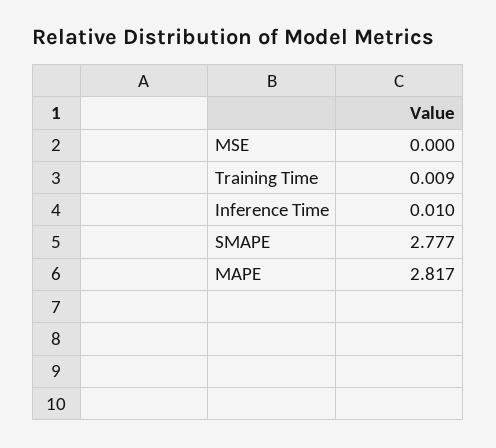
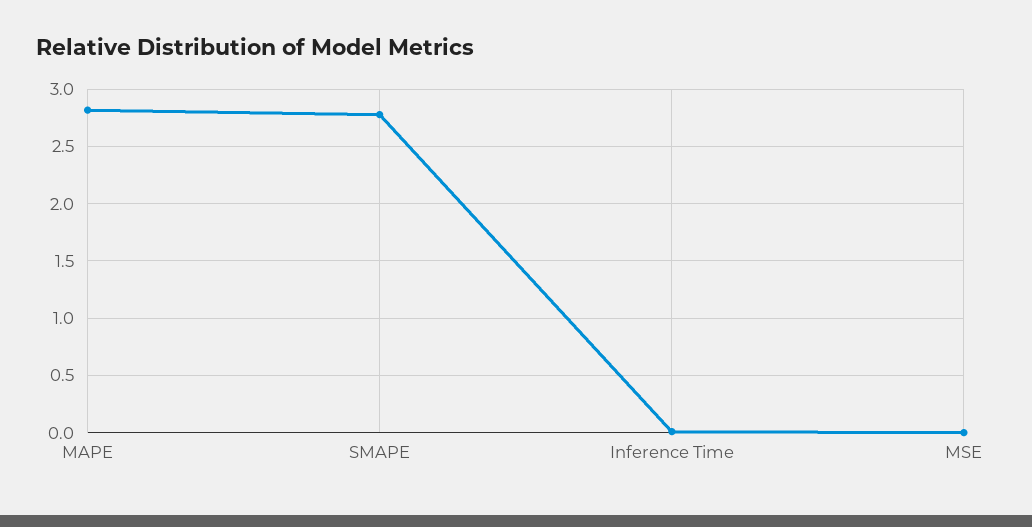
Training Time: 0.009 -> none

